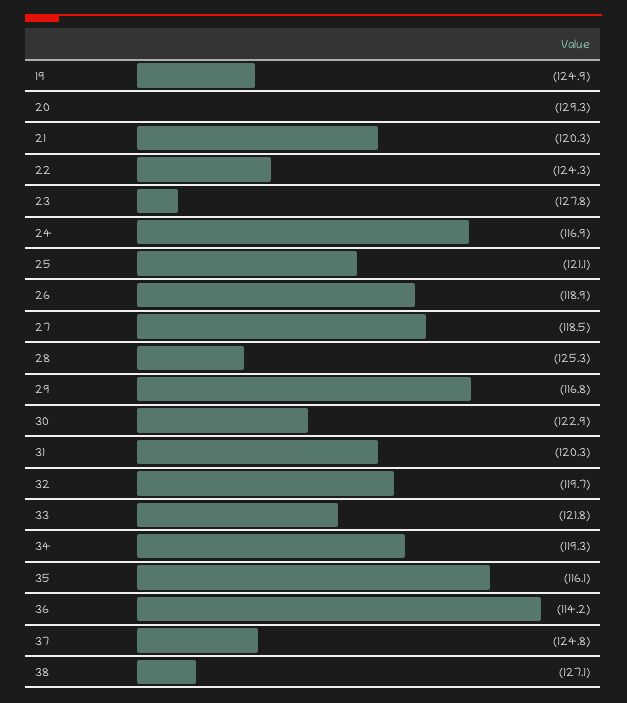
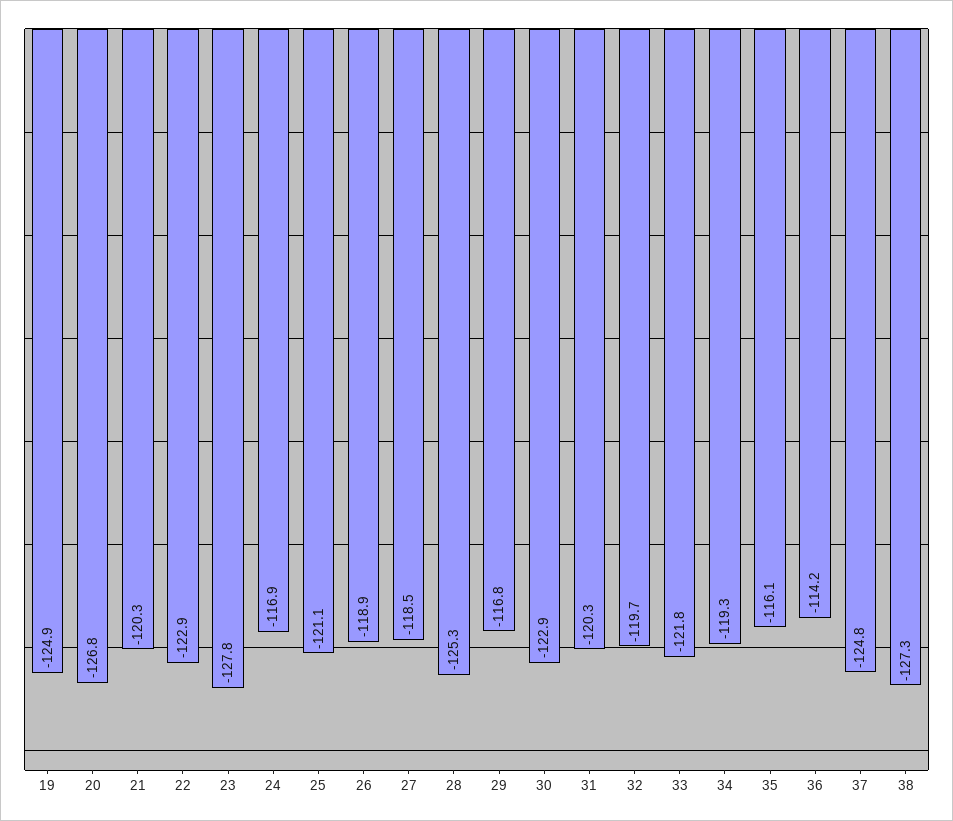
20: -129.3 -> -126.8
22: -124.3 -> -122.9
38: -127.1 -> -127.3

